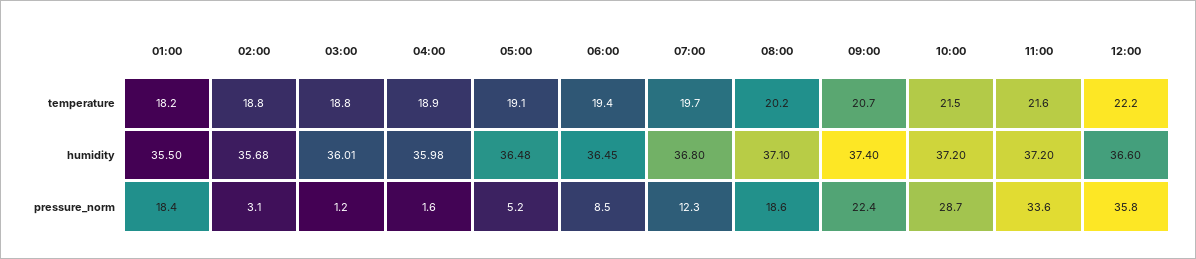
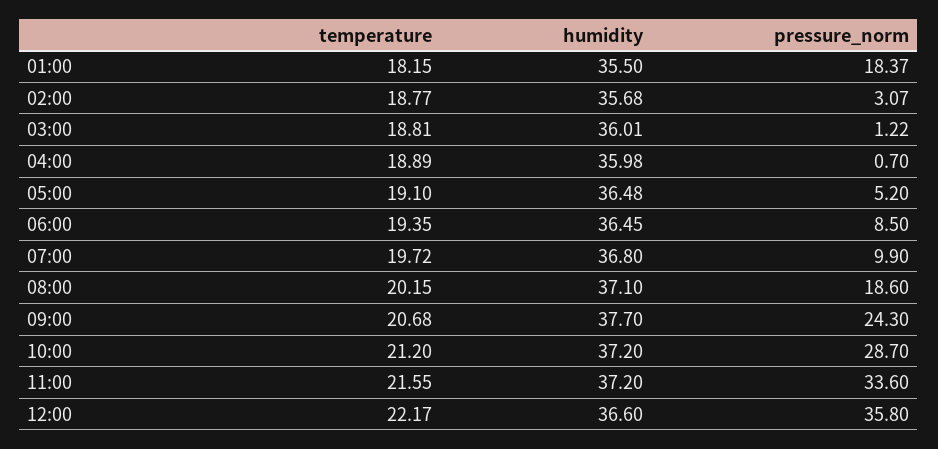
10:00, temperature: 21.5 -> 21.2
09:00, humidity: 37.4 -> 37.7
04:00, pressure_norm: 1.6 -> 0.7
07:00, pressure_norm: 12.3 -> 9.9
09:00, pressure_norm: 22.4 -> 24.3

